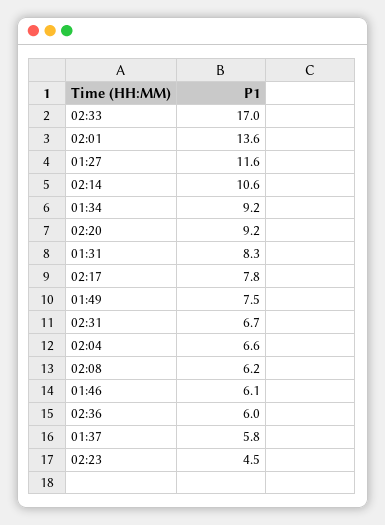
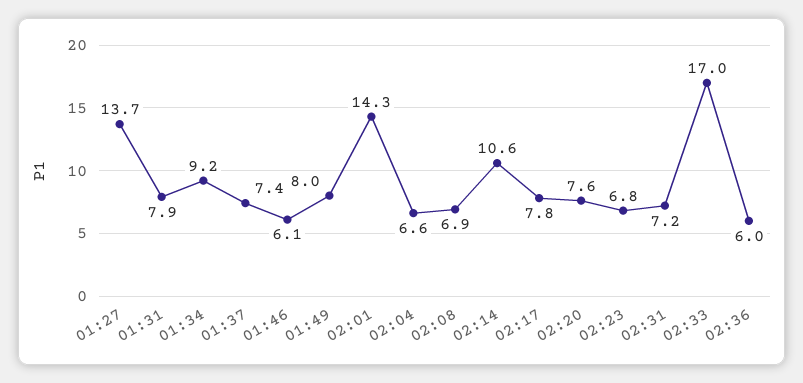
02:01: 13.6 -> 14.3
01:27: 11.6 -> 13.7
02:20: 9.2 -> 7.6
01:31: 8.3 -> 7.9
01:49: 7.5 -> 8
02:31: 6.7 -> 7.2
02:08: 6.2 -> 6.9
01:37: 5.8 -> 7.4
02:23: 4.5 -> 6.8

